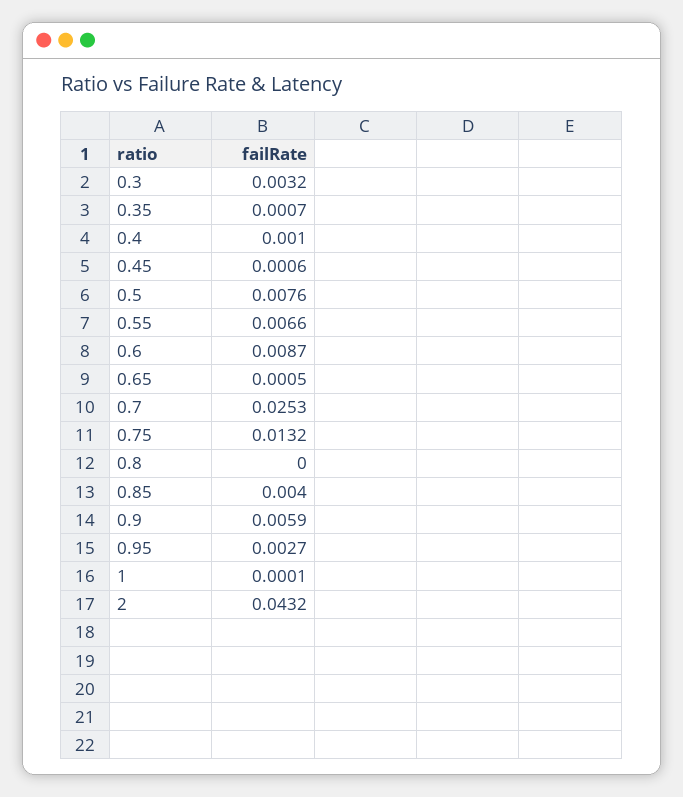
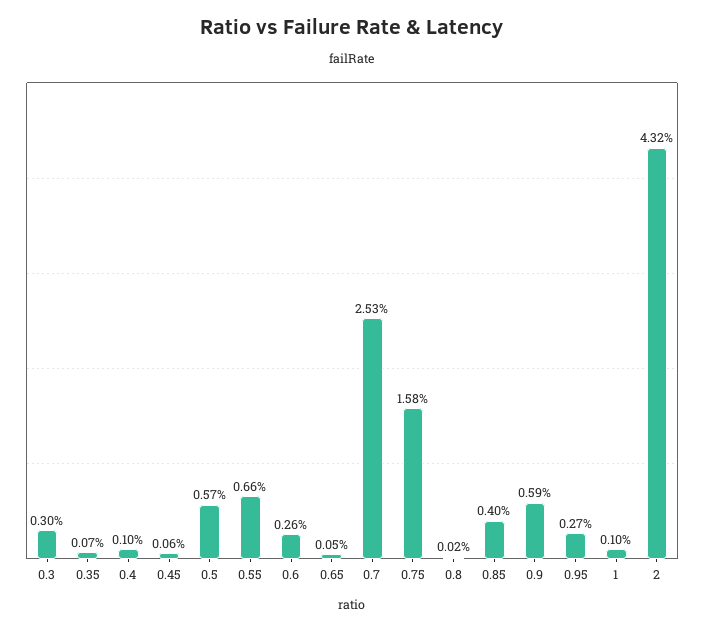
0.3: 0.0032 -> 0.003
0.5: 0.0076 -> 0.0057
0.6: 0.0087 -> 0.0026
0.75: 0.0132 -> 0.0158
0.8: 0 -> 0.0002
1: 0.0001 -> 0.001

